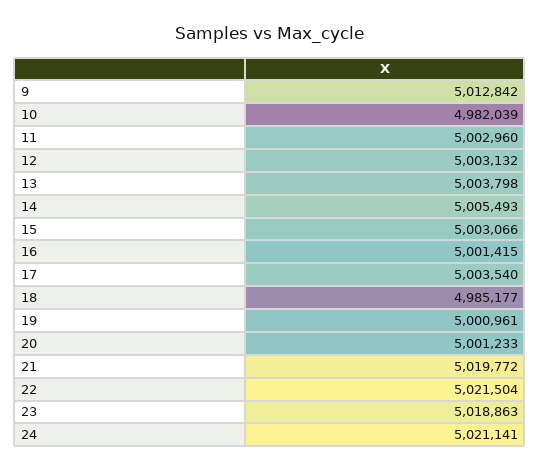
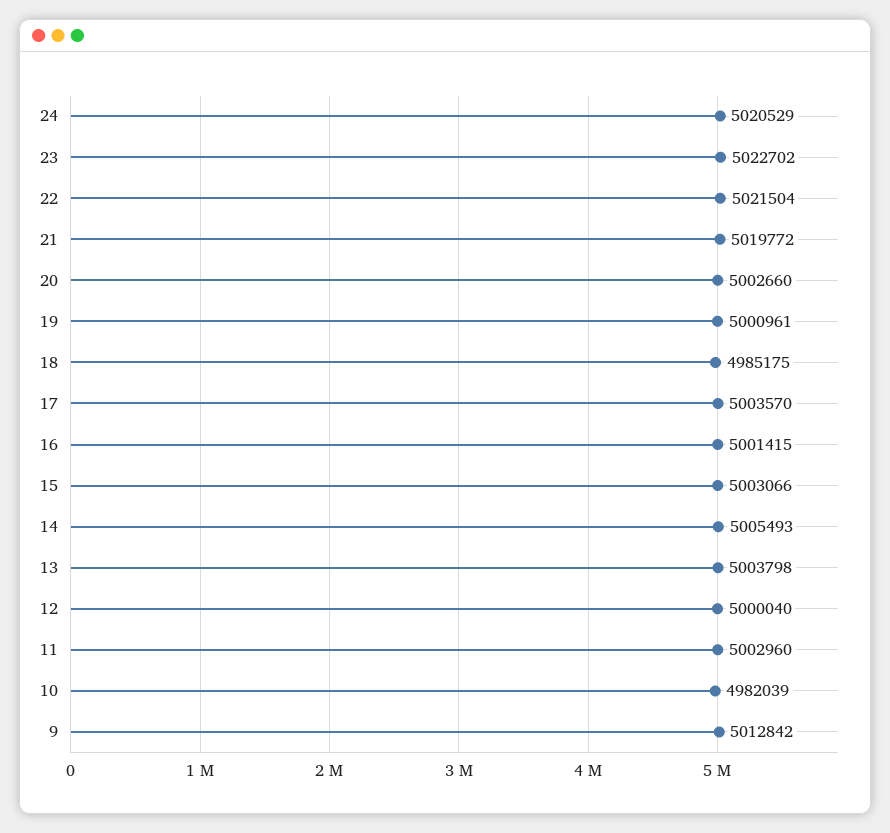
12: 5003132 -> 5000040
17: 5003540 -> 5003570
18: 4985177 -> 4985175
20: 5001233 -> 5002660
23: 5018863 -> 5022702
24: 5021141 -> 5020529

